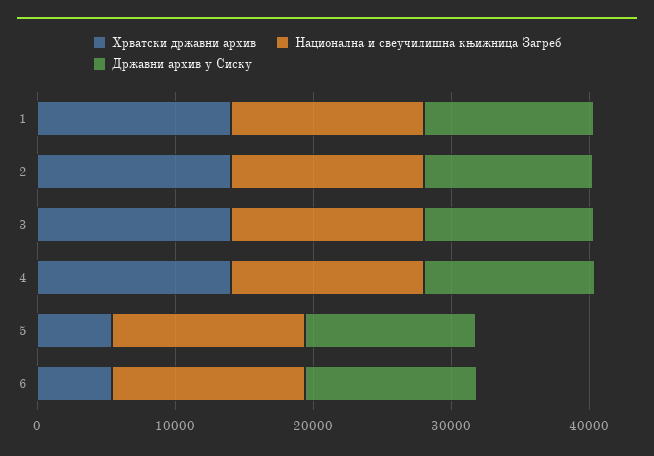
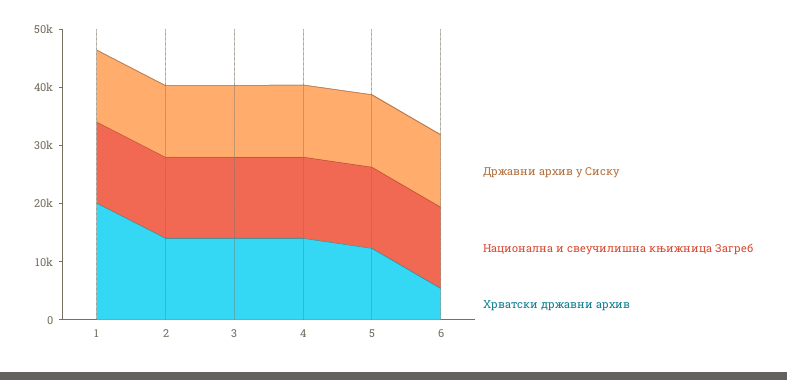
Хрватски државни архив, 1: 14000 -> 20000
Хрватски државни архив, 5: 6000 -> 12000

